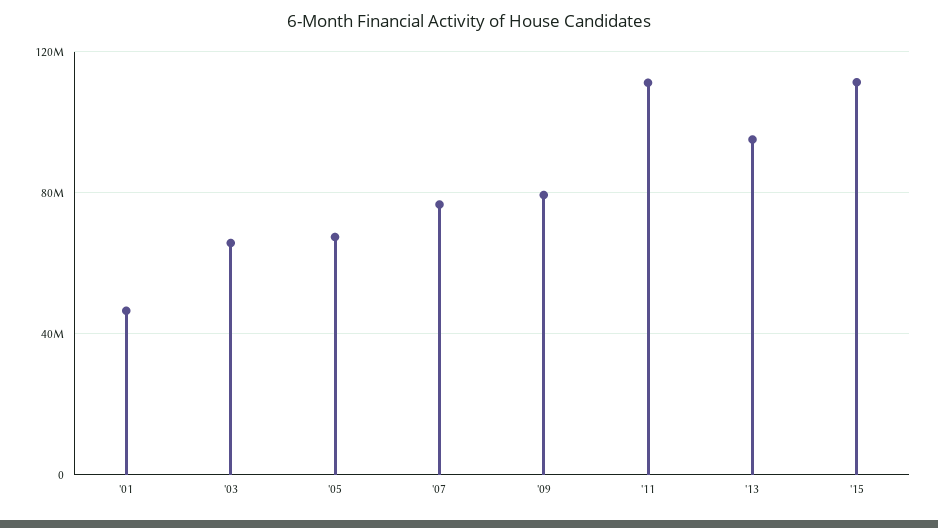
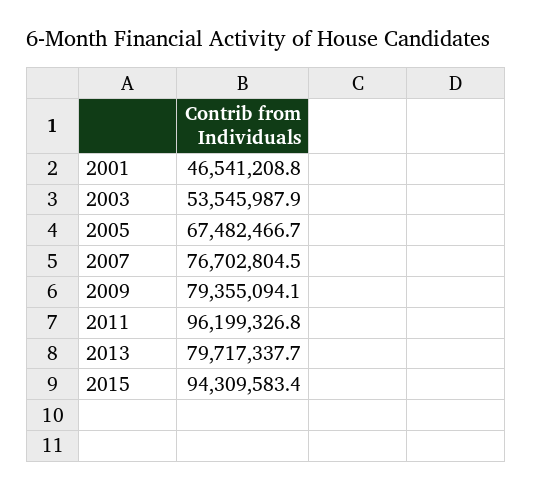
'03: 65000000 -> 53545987.9
'11: 110000000 -> 96199326.8
'13: 95000000 -> 79717337.7
'15: 110000000 -> 94309583.4

